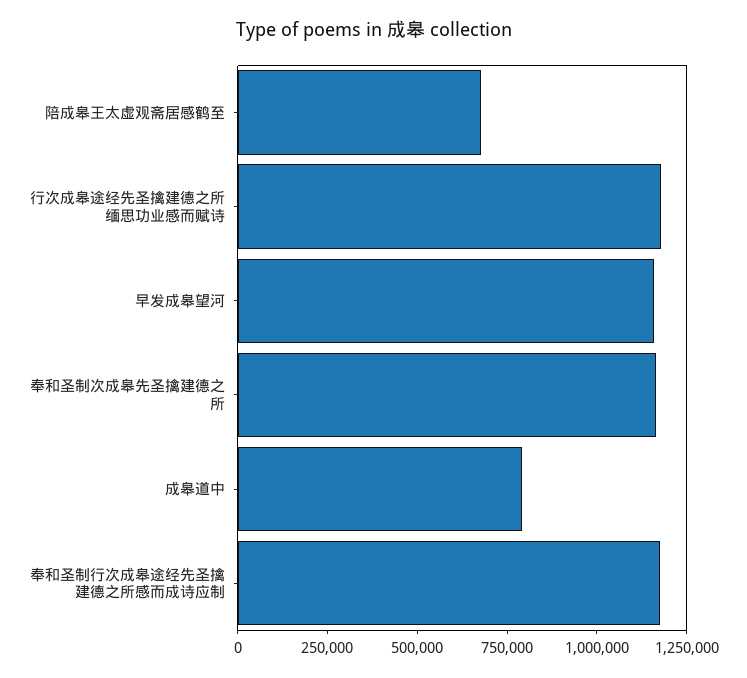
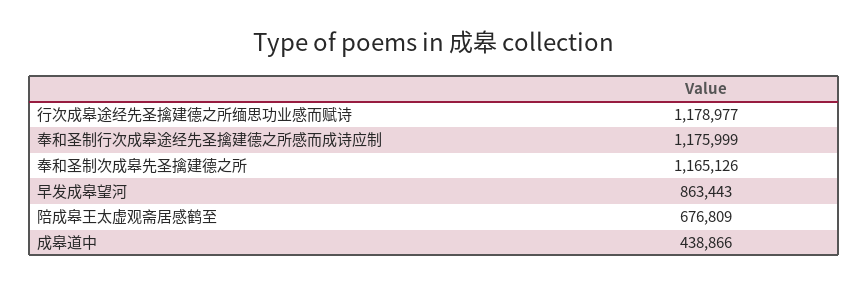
早发成皋望河: 1150000 -> 863443
成皋道中: 800000 -> 438866

